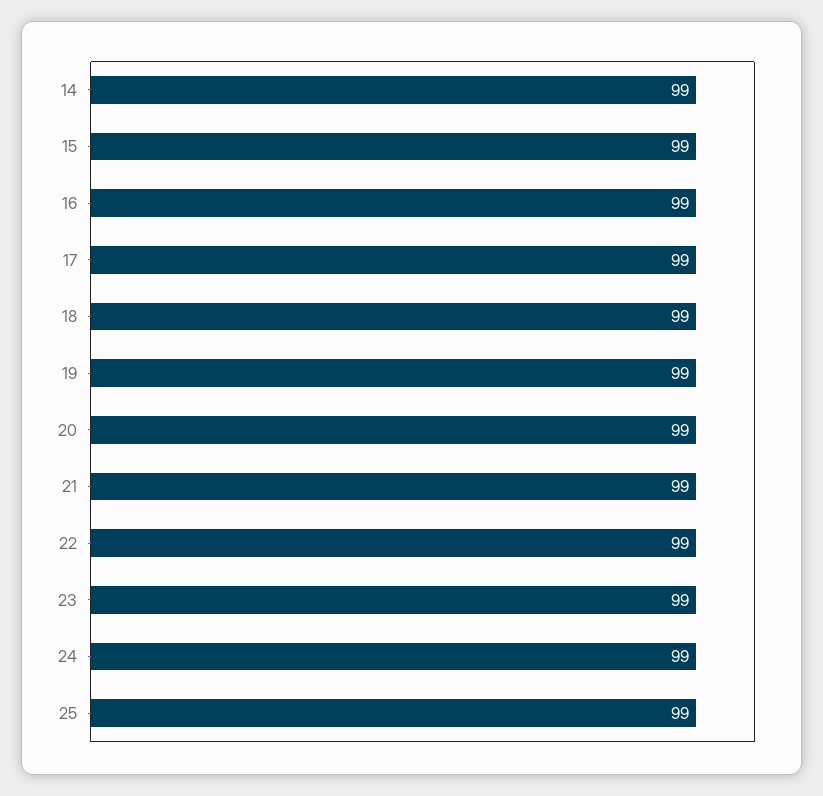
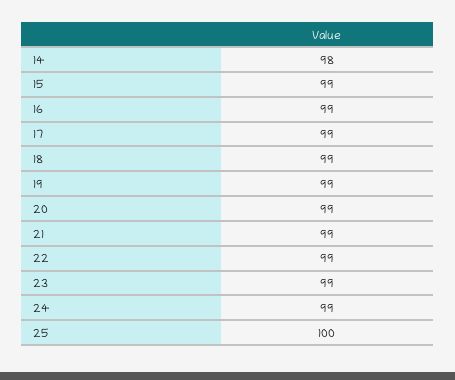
14: 99 -> 98
25: 99 -> 100

